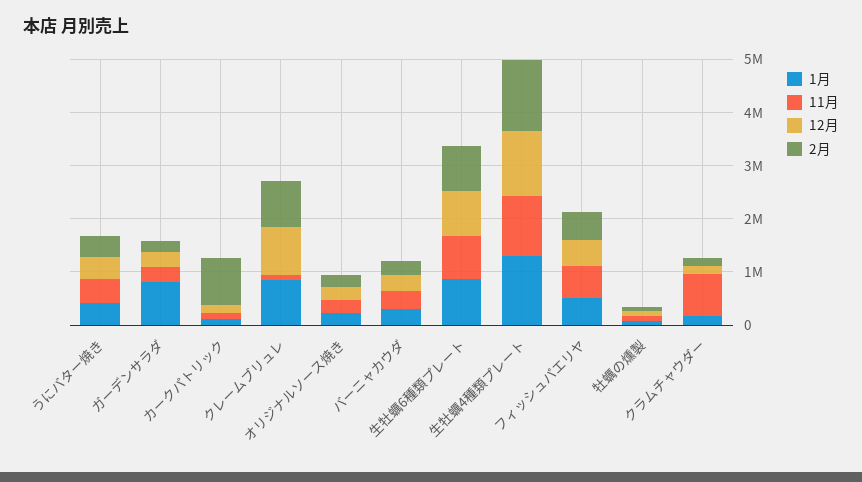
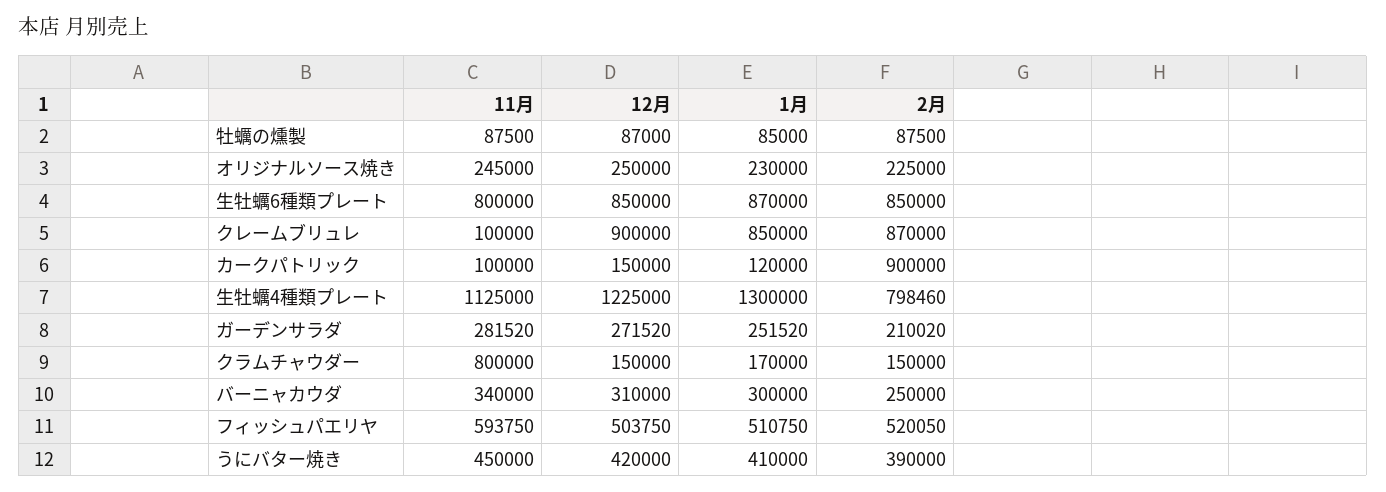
1月, ガーデンサラダ: 800000 -> 251520
2月, 生牡蠣4種類プレート: 1400000 -> 798460

